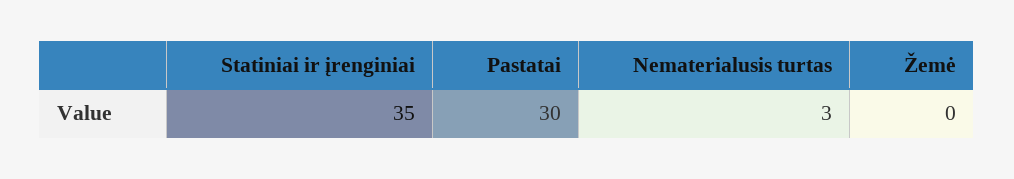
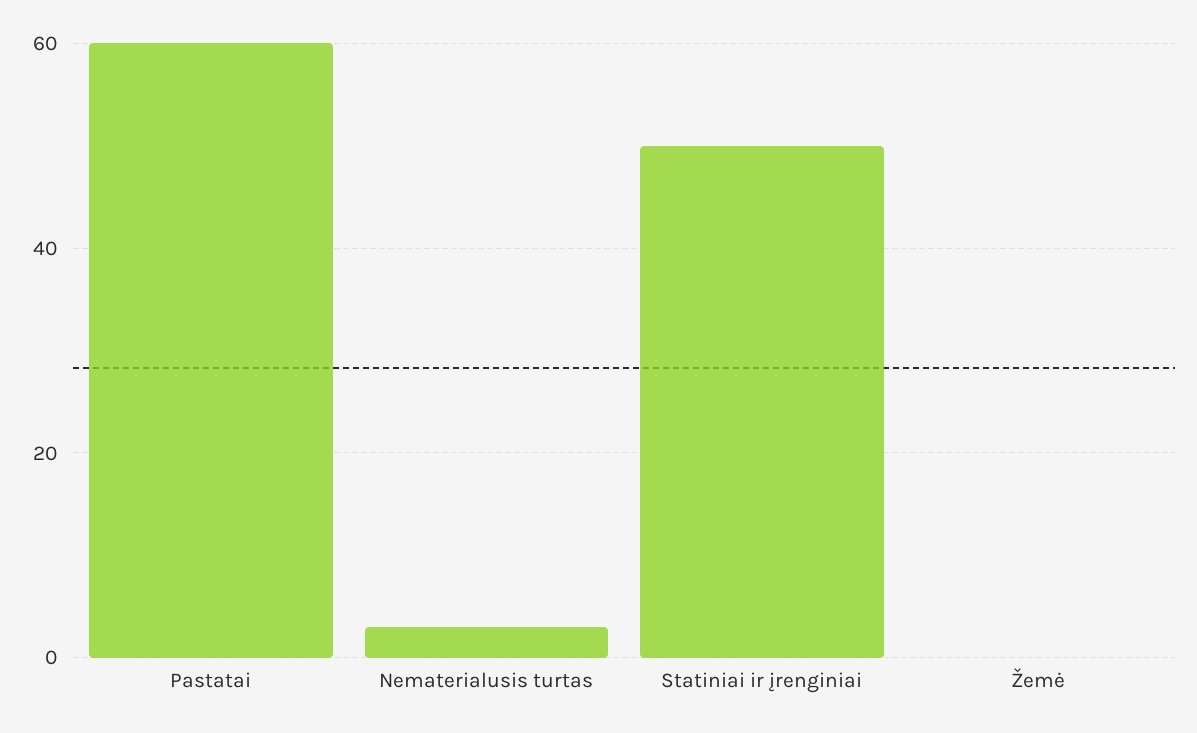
Statiniai ir įrenginiai: 35 -> 50
Pastatai: 30 -> 60

